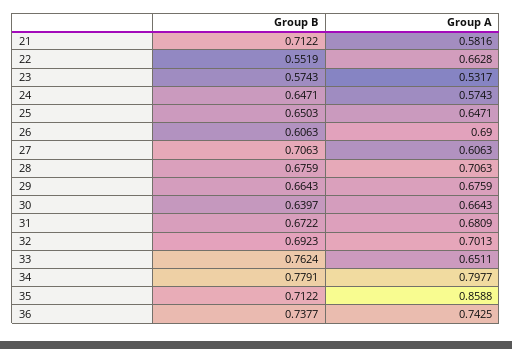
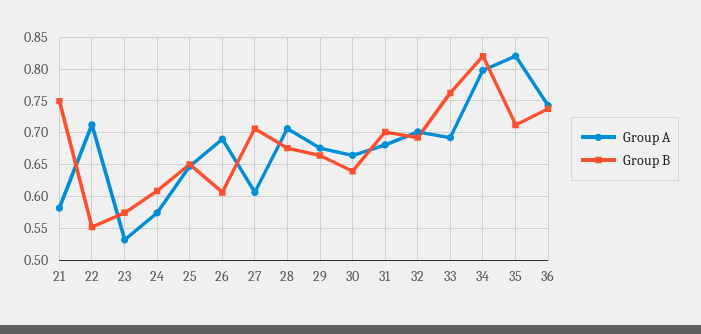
Group B, 21: 0.7122 -> 0.75
Group A, 22: 0.6628 -> 0.71
Group B, 24: 0.6471 -> 0.61
Group B, 31: 0.6722 -> 0.7
Group A, 33: 0.6511 -> 0.69
Group B, 34: 0.7791 -> 0.82
Group A, 35: 0.8588 -> 0.82

